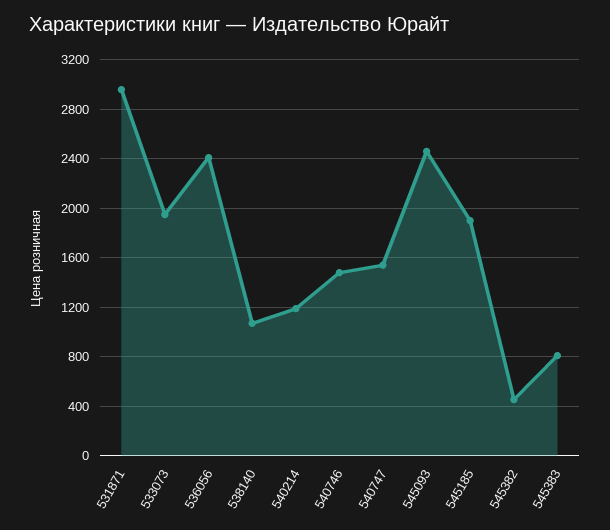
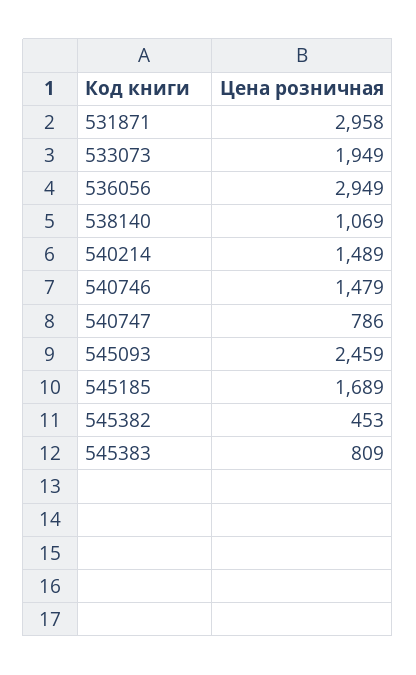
536056: 2400 -> 2949
540214: 1200 -> 1489
540747: 1550 -> 786
545185: 1900 -> 1689

